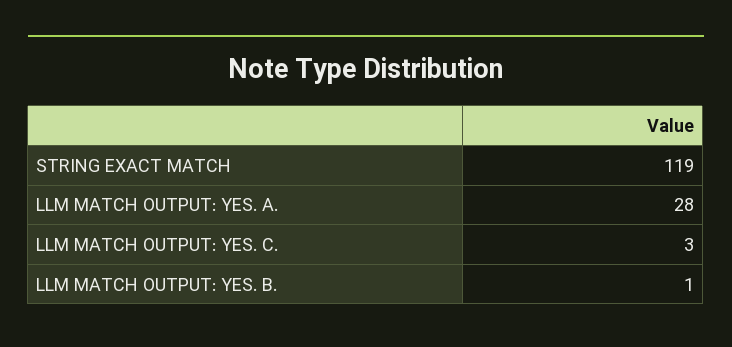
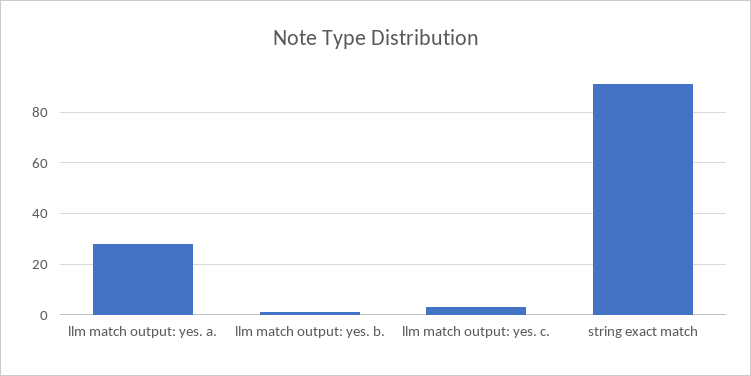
STRING EXACT MATCH: 119 -> 90

